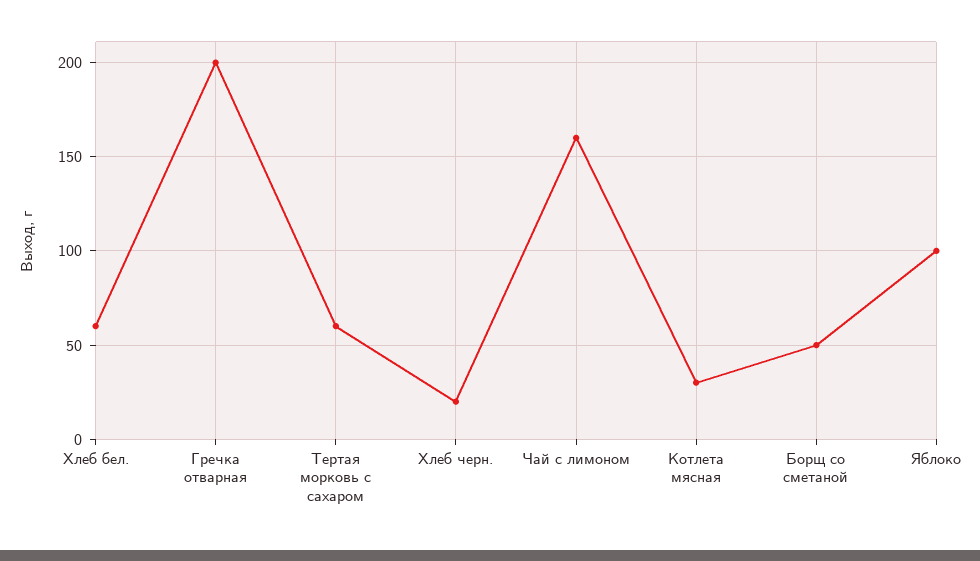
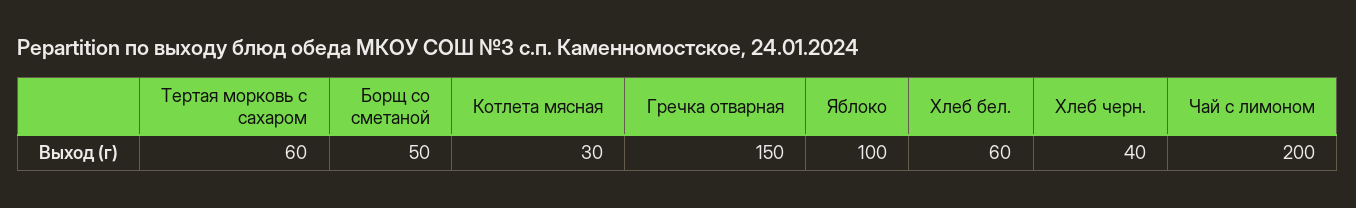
Гречка отварная: 200 -> 150
Хлеб черн.: 20 -> 40
Чай с лимоном: 160 -> 200

